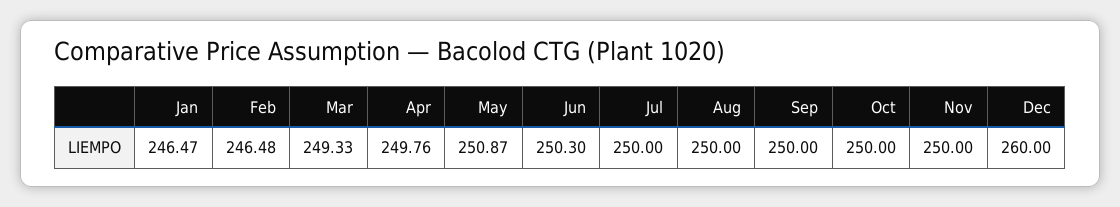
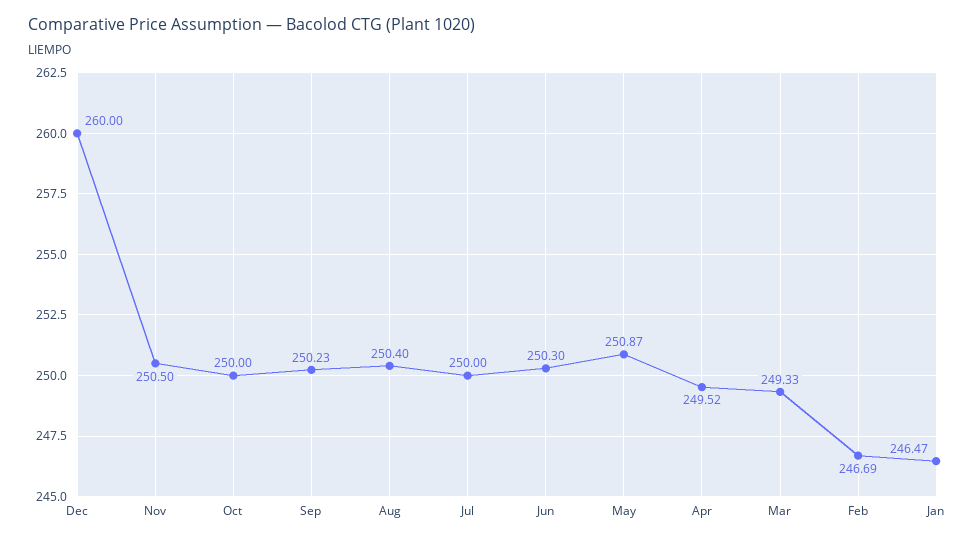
Feb: 246.48 -> 246.69
Apr: 249.76 -> 249.52
Aug: 250 -> 250.4
Sep: 250 -> 250.23
Nov: 250 -> 250.5

